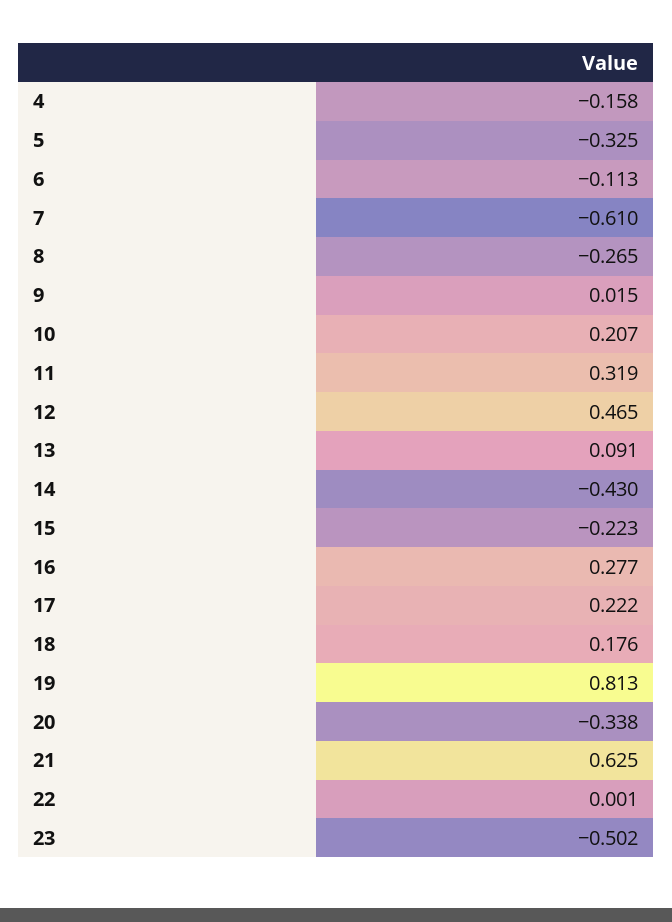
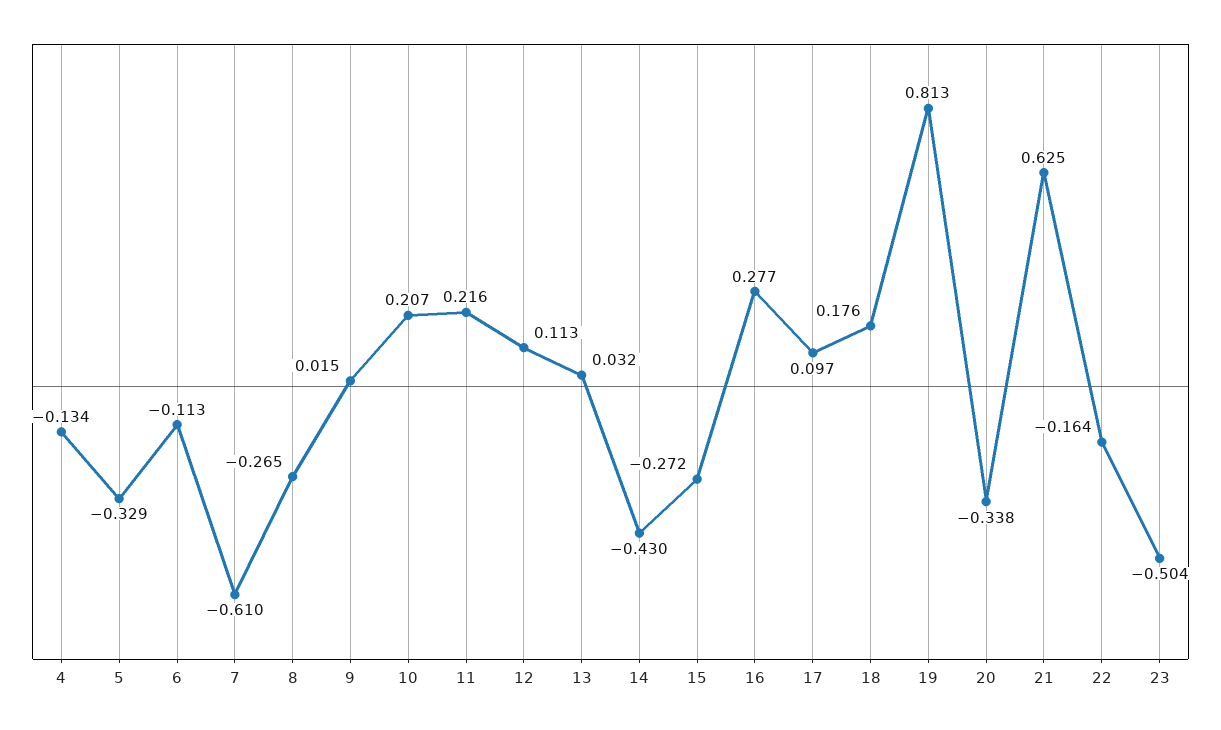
4: -0.158 -> -0.134
5: -0.325 -> -0.329
11: 0.319 -> 0.216
12: 0.465 -> 0.113
13: 0.091 -> 0.032
15: -0.223 -> -0.272
17: 0.222 -> 0.097
22: 0.001 -> -0.164
23: -0.502 -> -0.504

